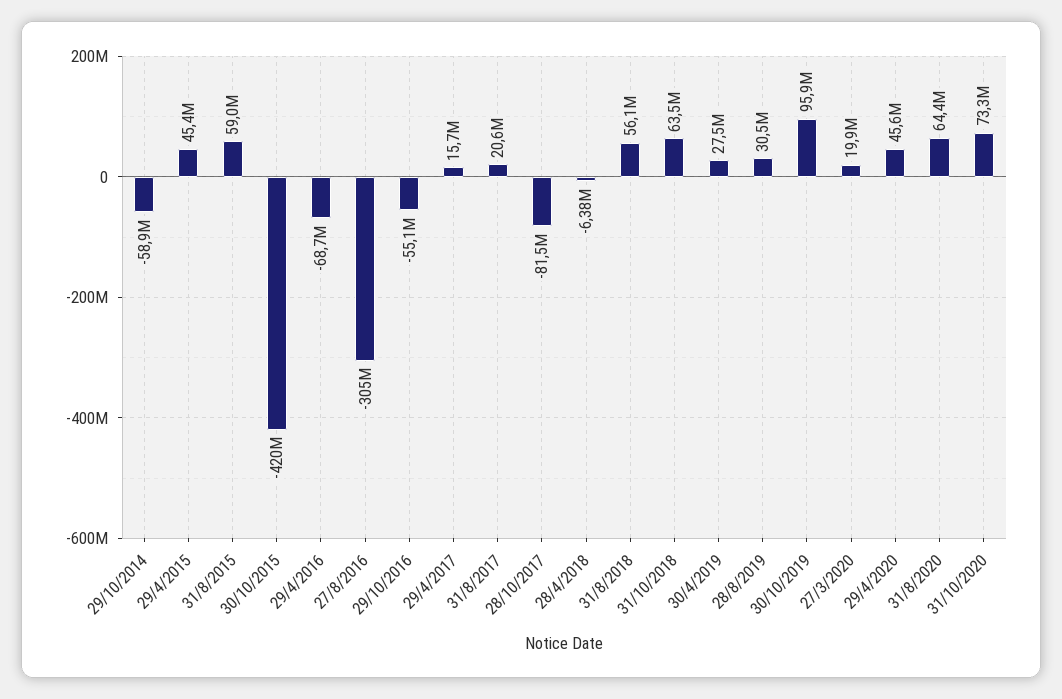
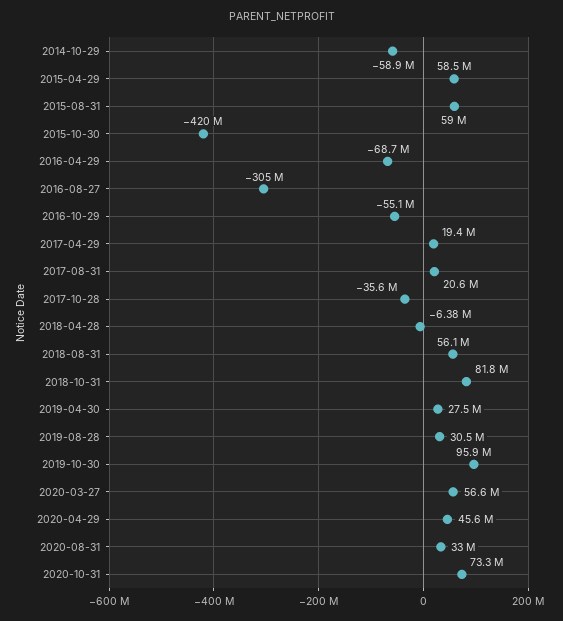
29/4/2015: 45400000 -> 58500000
29/4/2017: 15700000 -> 19400000
28/10/2017: -81500000 -> -35600000
31/10/2018: 63500000 -> 81800000
27/3/2020: 19900000 -> 56600000
31/8/2020: 64400000 -> 33000000

